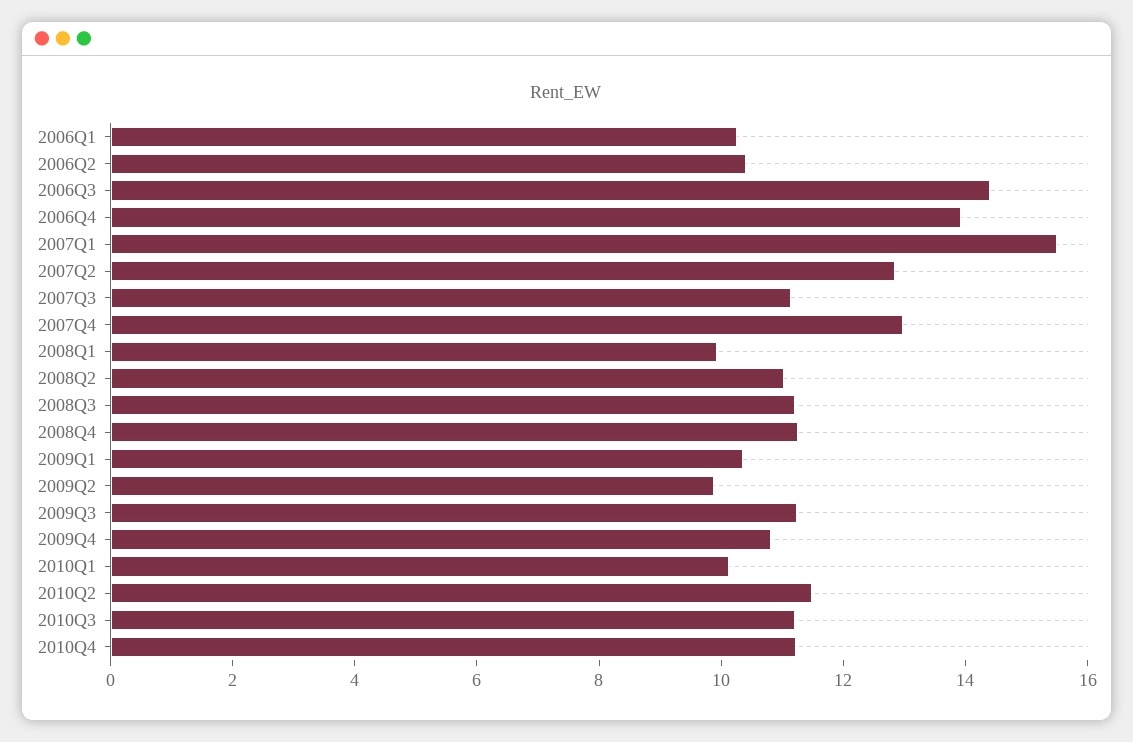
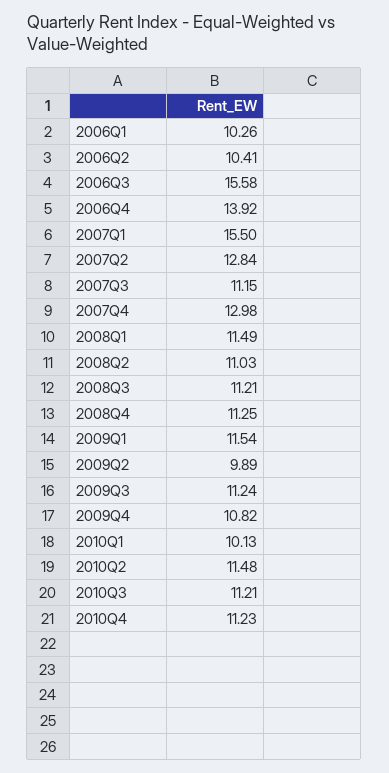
2006Q3: 14.5 -> 15.58
2008Q1: 10 -> 11.49
2009Q1: 10.5 -> 11.54

